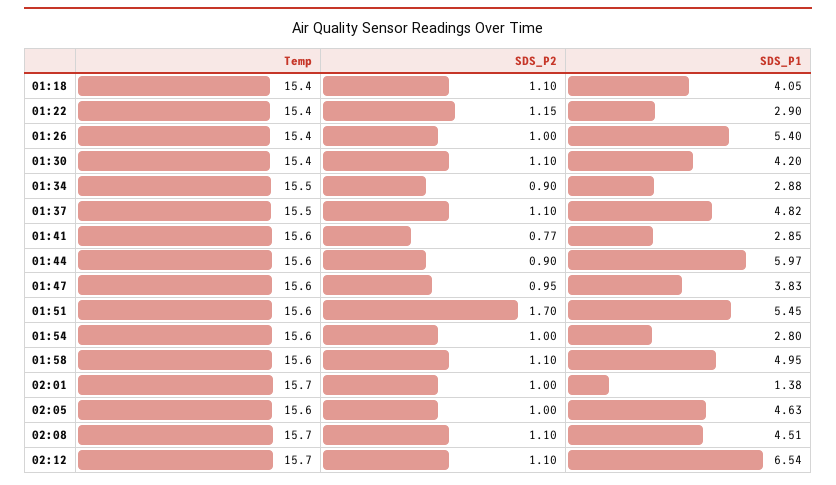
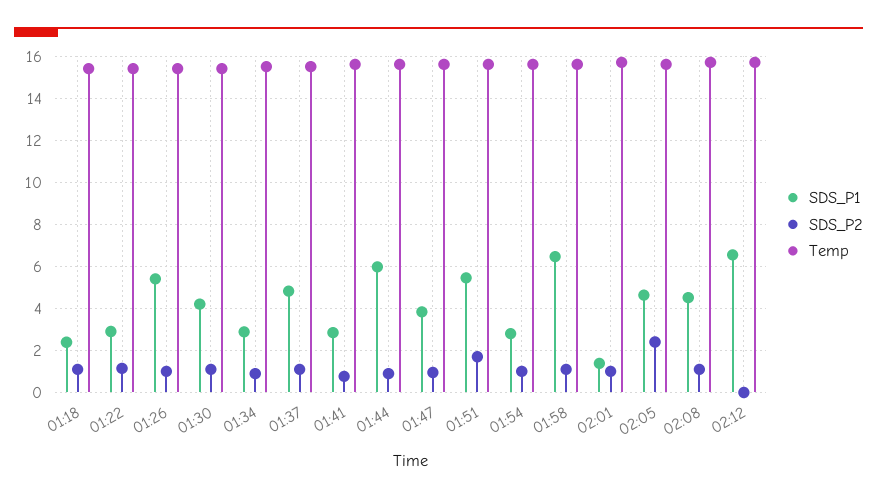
SDS_P1, 01:18: 4.05 -> 2.5
SDS_P1, 01:58: 4.95 -> 6.5
SDS_P2, 02:05: 1 -> 2.5
SDS_P2, 02:12: 1.1 -> 0

